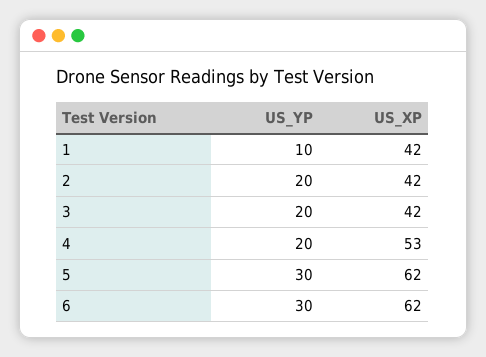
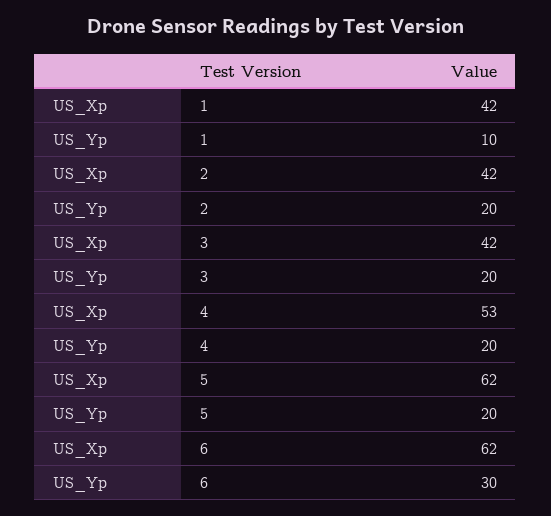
US_YP, 5: 30 -> 20

